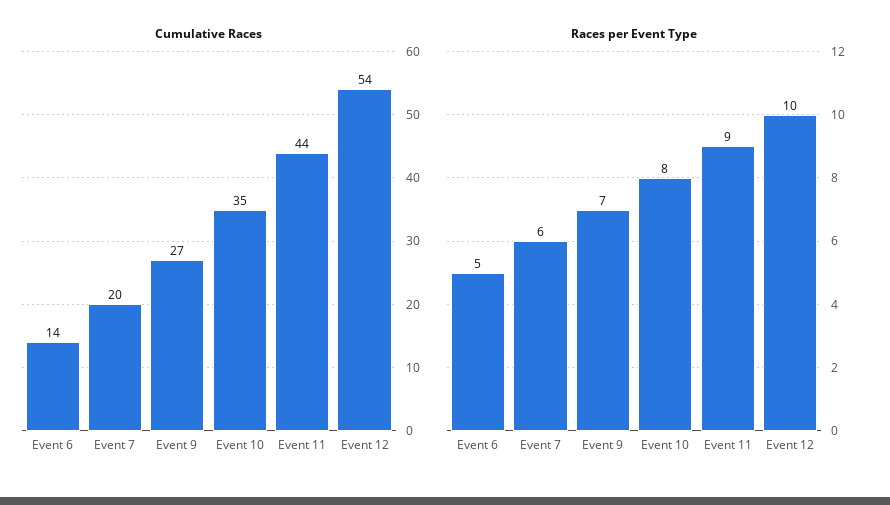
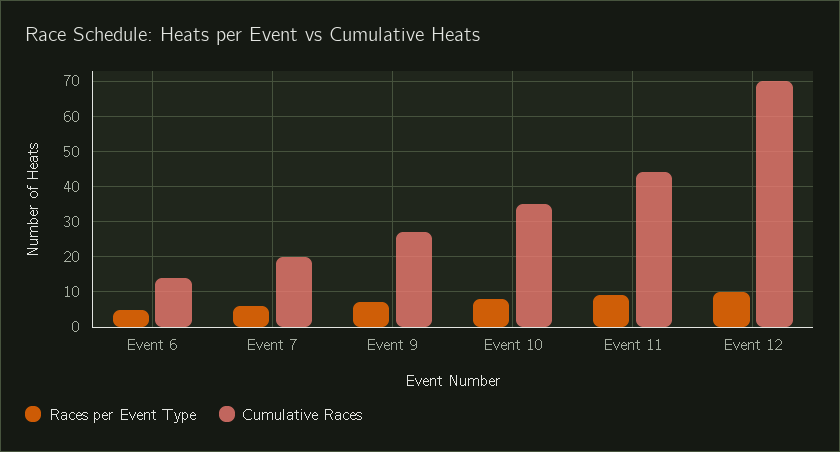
Cumulative Races, Event 12: 54 -> 70

